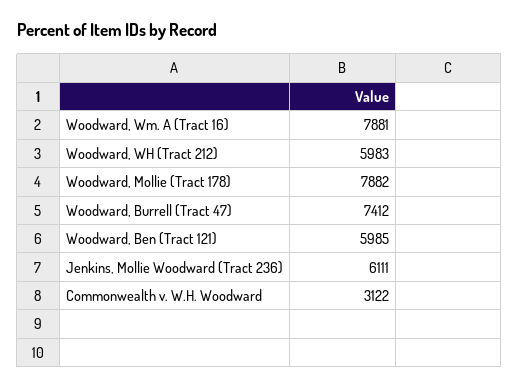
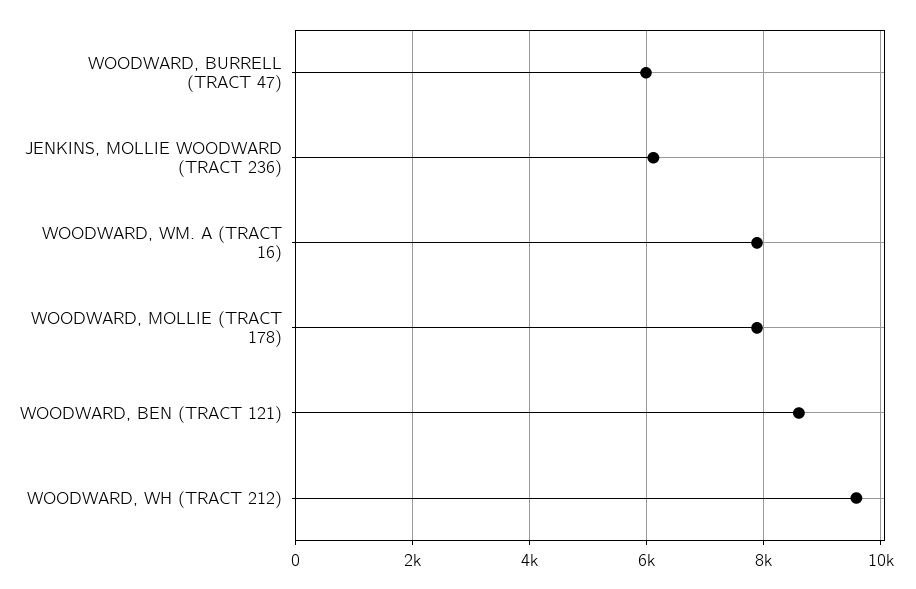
Woodward, WH (Tract 212): 5983 -> 9600
Woodward, Burrell (Tract 47): 7412 -> 6000
Woodward, Ben (Tract 121): 5985 -> 8600
Commonwealth v. W.H. Woodward: 3122 -> none

